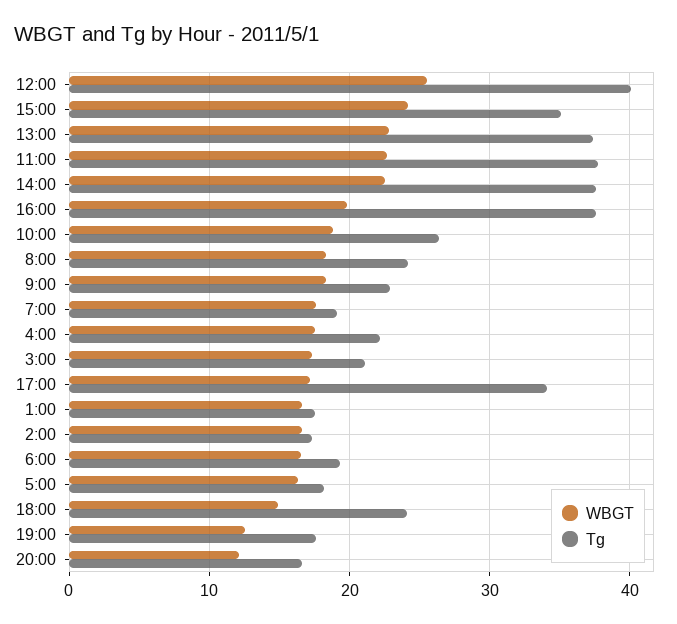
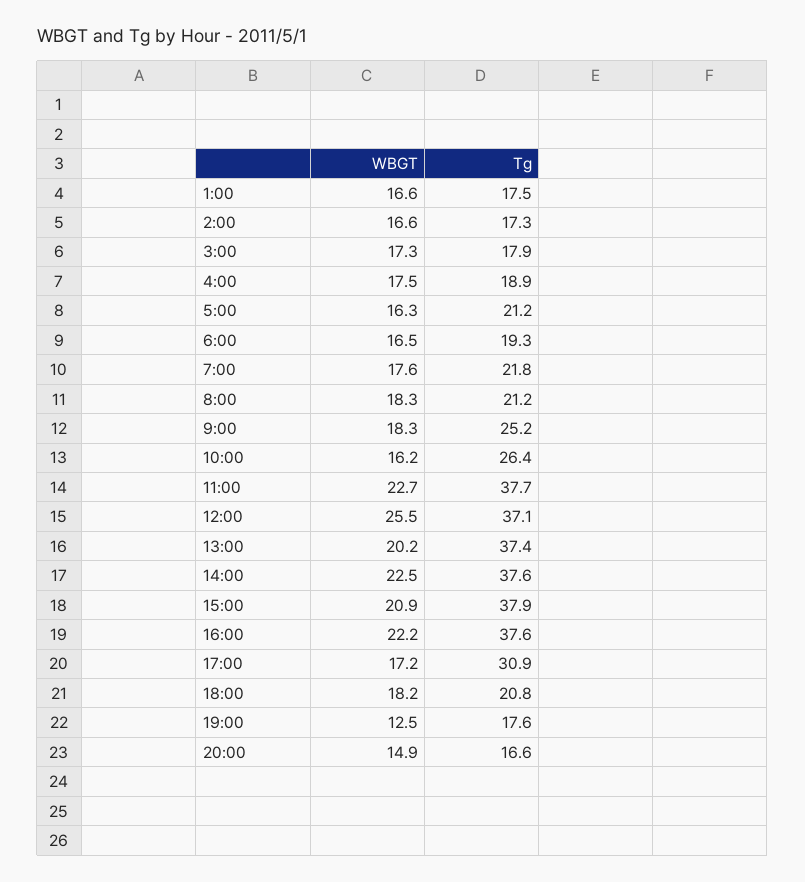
Tg, 12:00: 40 -> 37.1
WBGT, 15:00: 24 -> 20.9
Tg, 15:00: 35 -> 37.9
WBGT, 13:00: 23 -> 20.2
WBGT, 16:00: 20 -> 22.2
WBGT, 10:00: 19 -> 16.2
Tg, 8:00: 24 -> 21.2
Tg, 9:00: 23 -> 25.2
Tg, 7:00: 19 -> 21.8
Tg, 4:00: 22 -> 18.9
Tg, 3:00: 21 -> 17.9
Tg, 17:00: 34 -> 30.9
Tg, 5:00: 18 -> 21.2
WBGT, 18:00: 15 -> 18.2
Tg, 18:00: 24 -> 20.8
WBGT, 20:00: 12 -> 14.9

